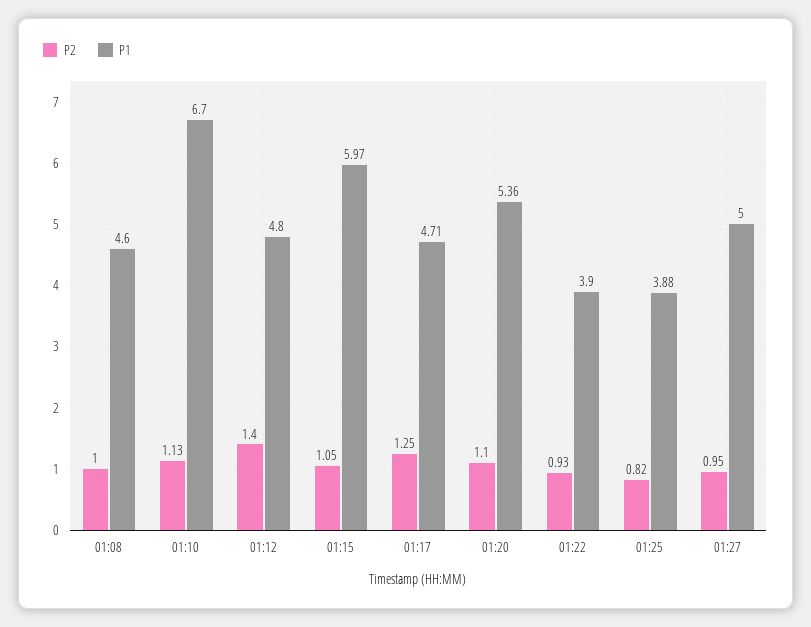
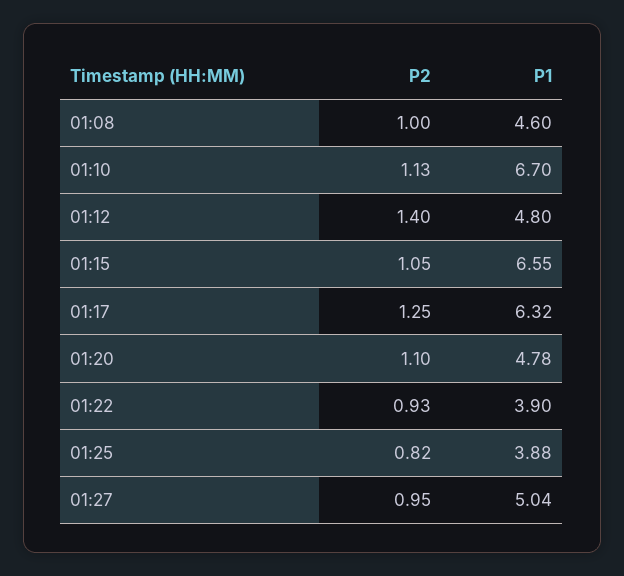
P1, 01:15: 5.97 -> 6.55
P1, 01:17: 4.71 -> 6.32
P1, 01:20: 5.36 -> 4.78
P1, 01:27: 5 -> 5.04

